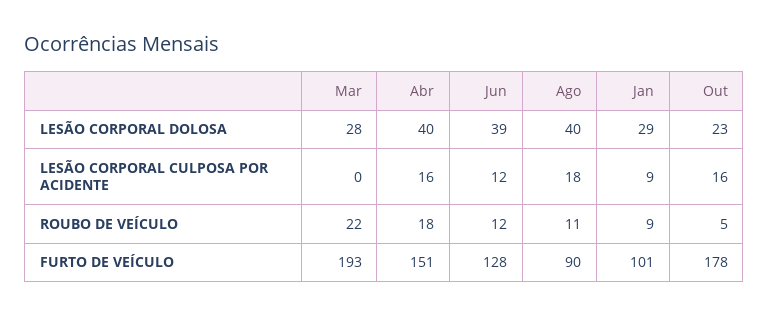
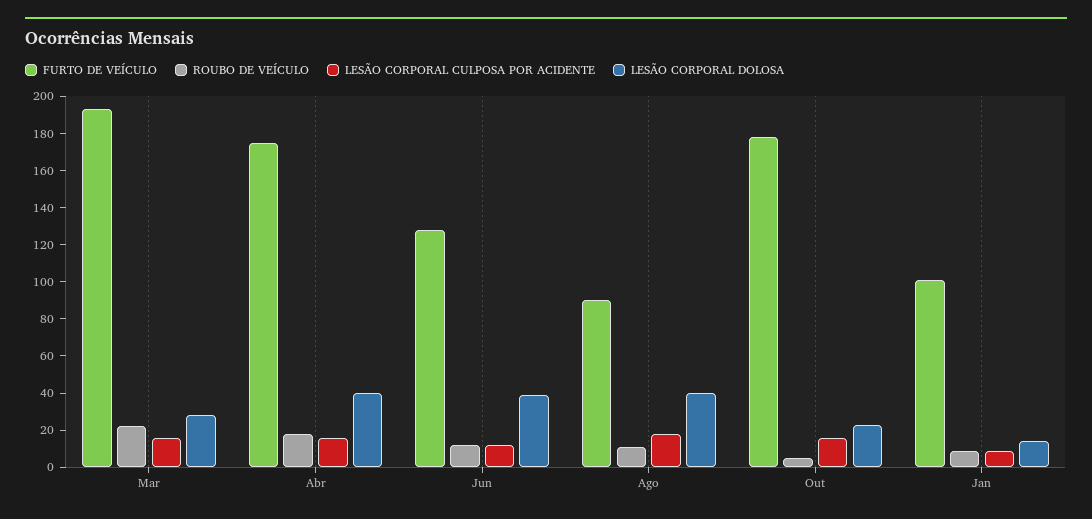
LESÃO CORPORAL DOLOSA, Jan: 29 -> 15
LESÃO CORPORAL CULPOSA POR ACIDENTE, Mar: 0 -> 15
FURTO DE VEÍCULO, Abr: 151 -> 175

